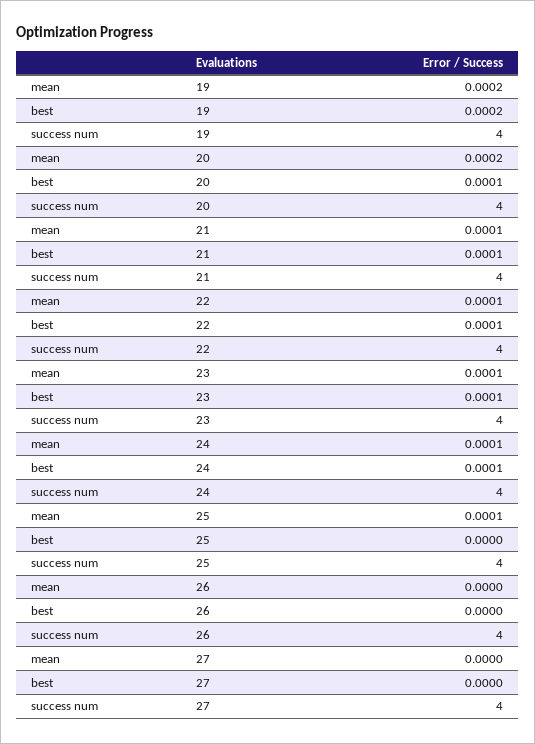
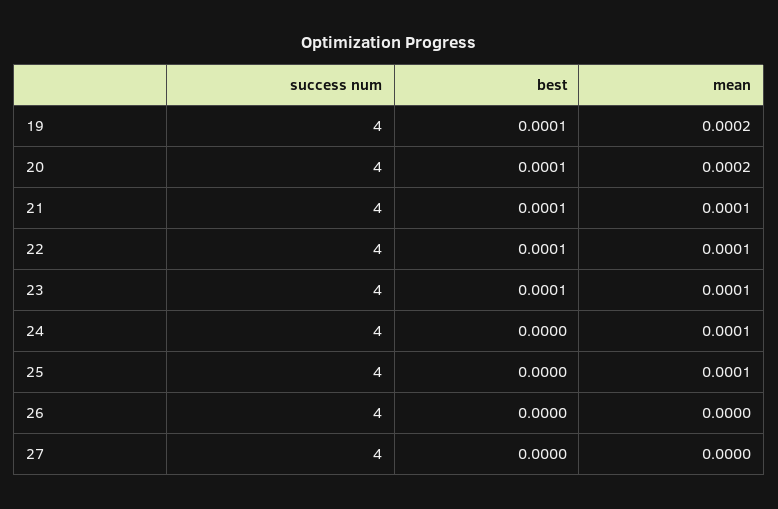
best, 19: 0.0002 -> 0.0001
best, 24: 0.0001 -> 0

